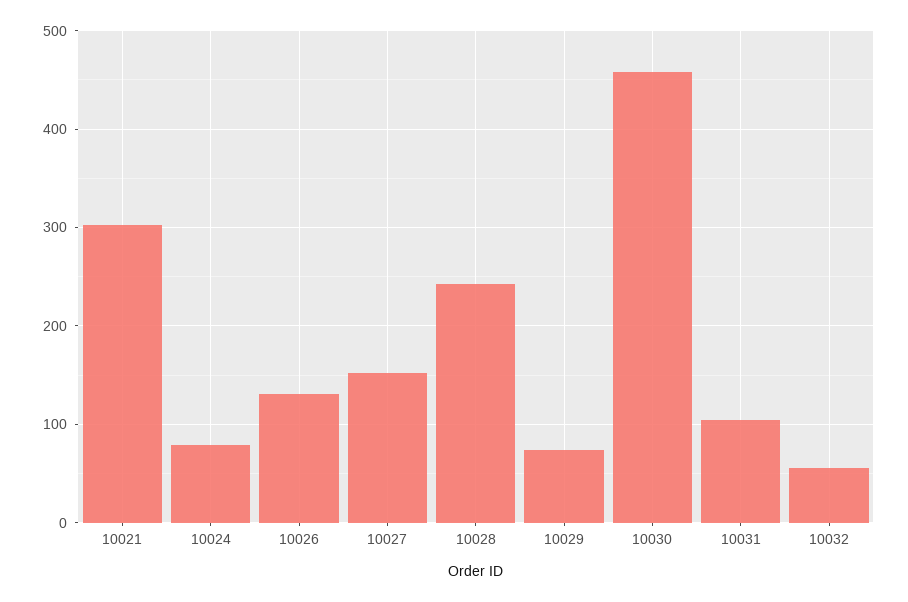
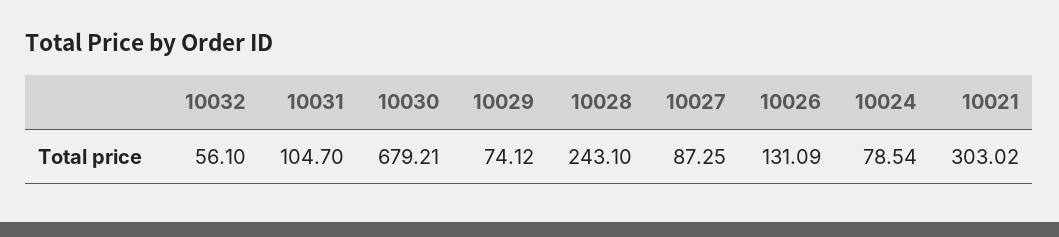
10027: 150 -> 87.25
10030: 460 -> 679.21

